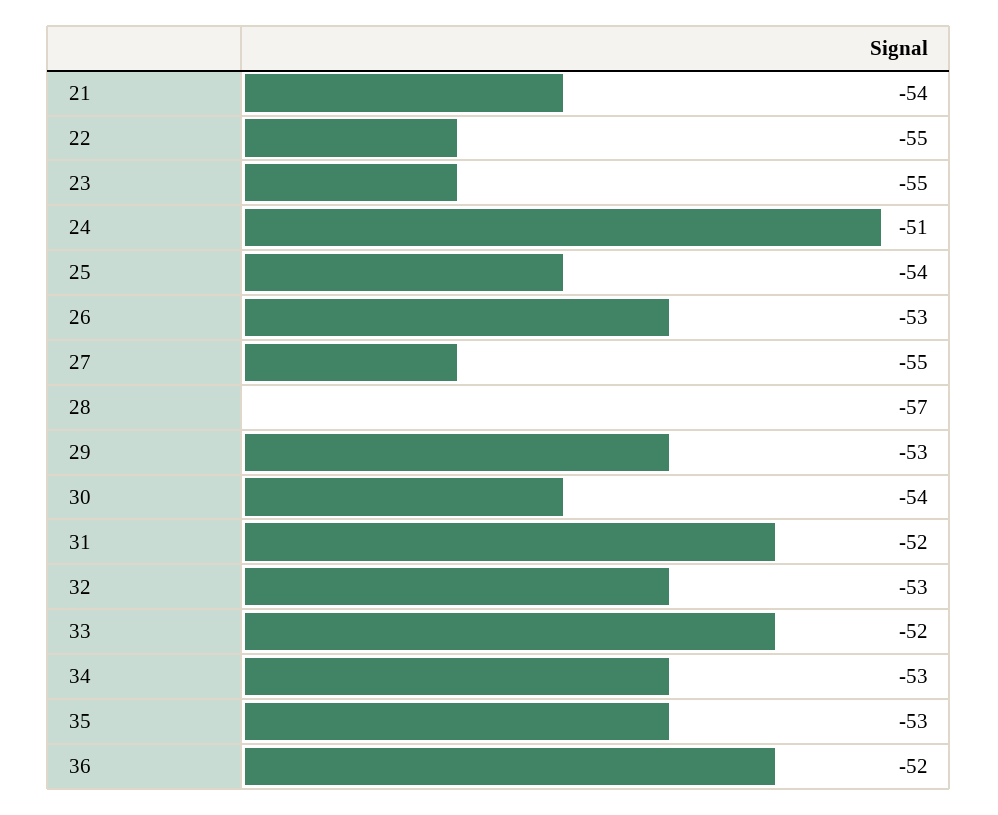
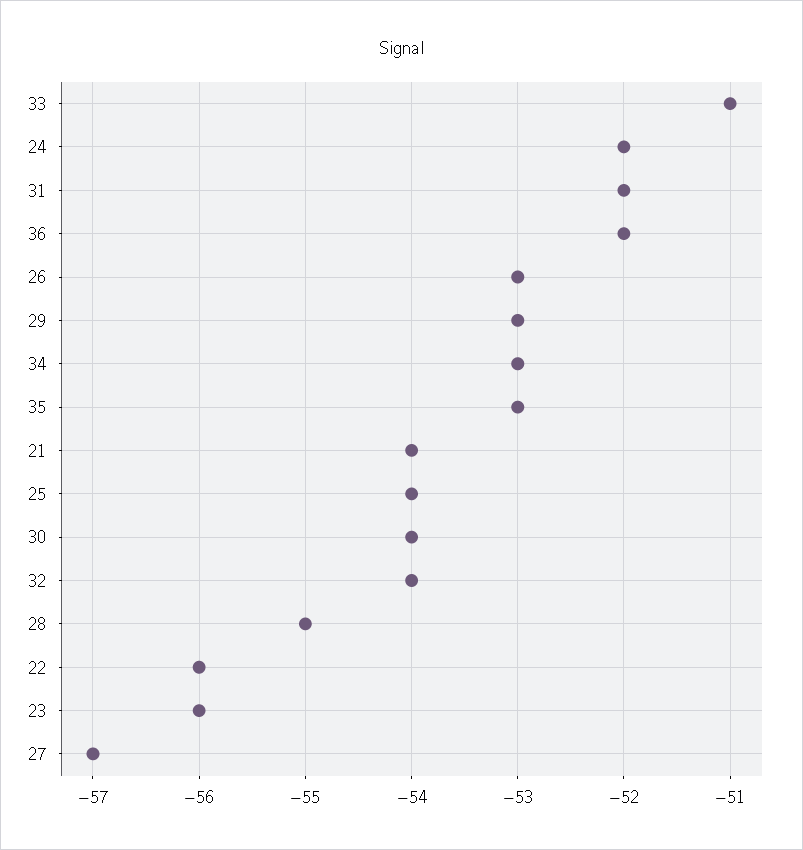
22: -55 -> -56
23: -55 -> -56
24: -51 -> -52
27: -55 -> -57
28: -57 -> -55
32: -53 -> -54
33: -52 -> -51

